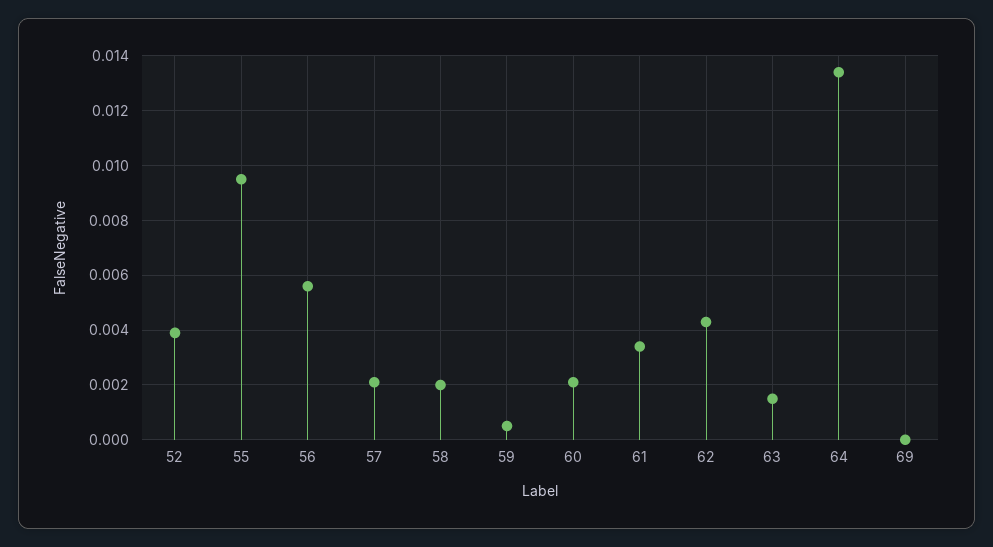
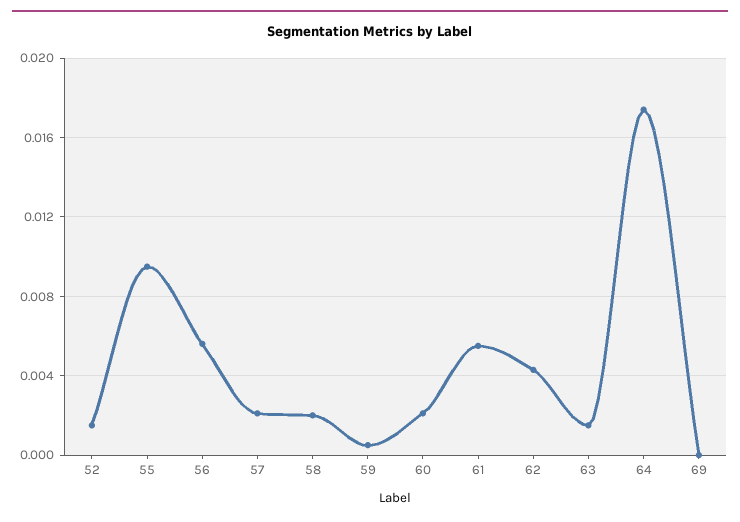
52: 0.004 -> 0.0015
61: 0.0035 -> 0.0055
64: 0.0135 -> 0.0175

